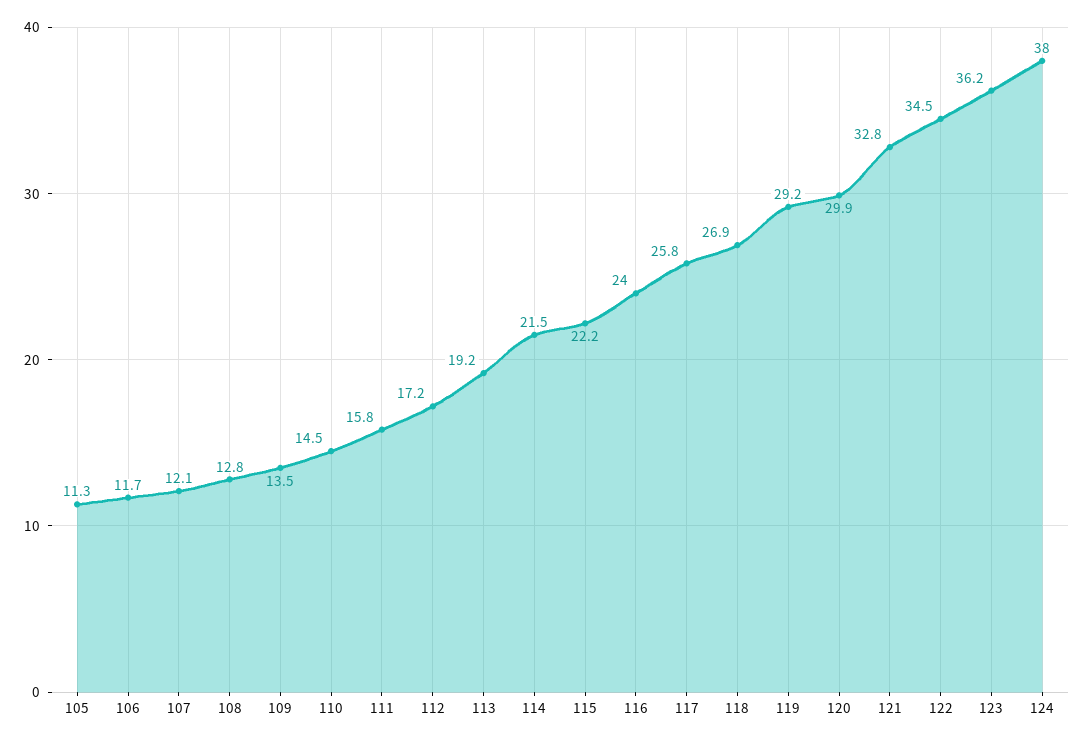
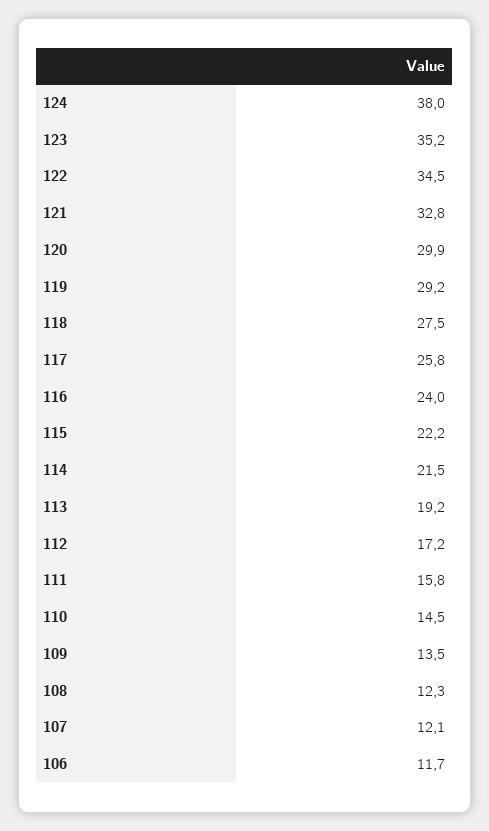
105: 11.3 -> none
108: 12.8 -> 12.3
118: 26.9 -> 27.5
123: 36.2 -> 35.2

